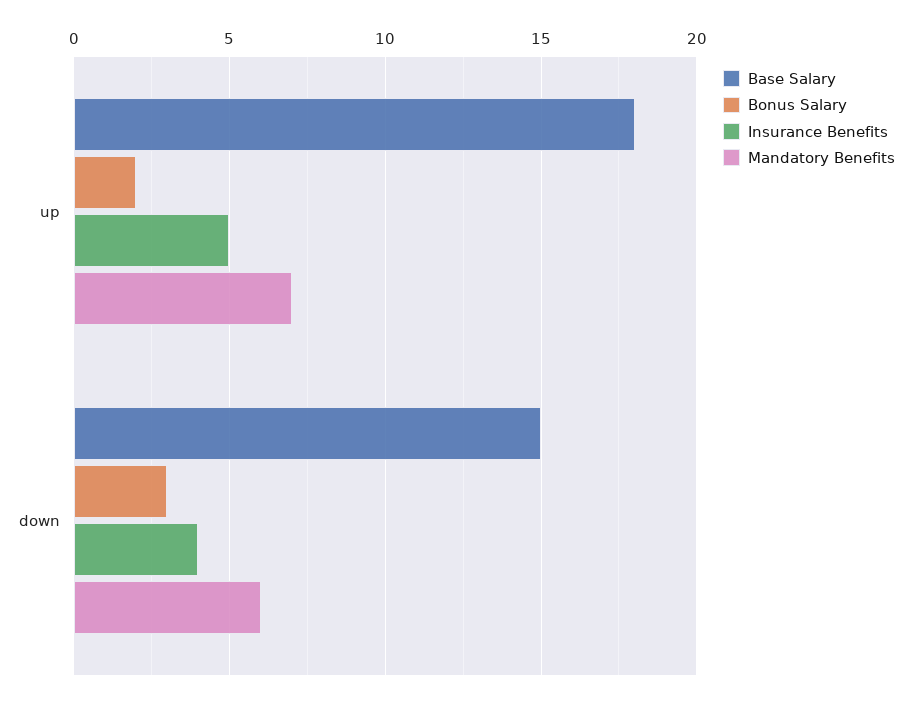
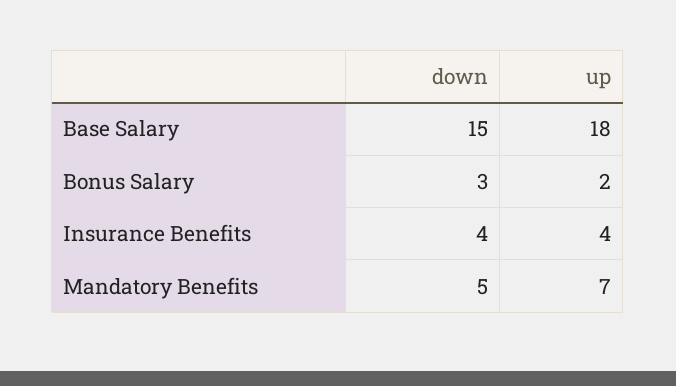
Insurance Benefits, up: 5 -> 4
Mandatory Benefits, down: 6 -> 5

